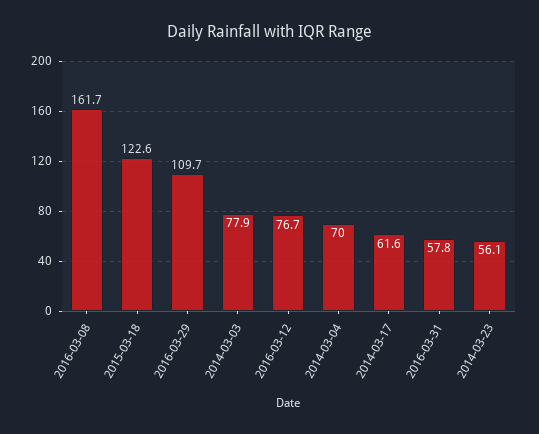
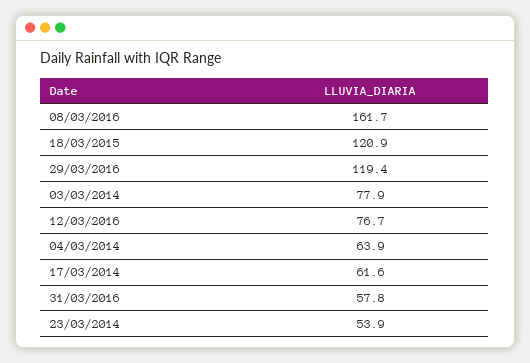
2015-03-18: 122.6 -> 120.9
2016-03-29: 109.7 -> 119.4
2014-03-04: 70 -> 63.9
2014-03-23: 56.1 -> 53.9

